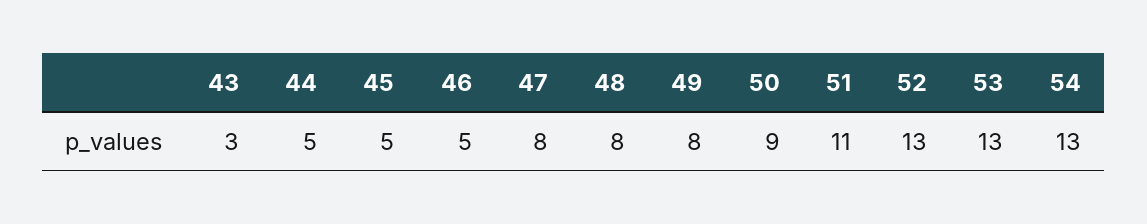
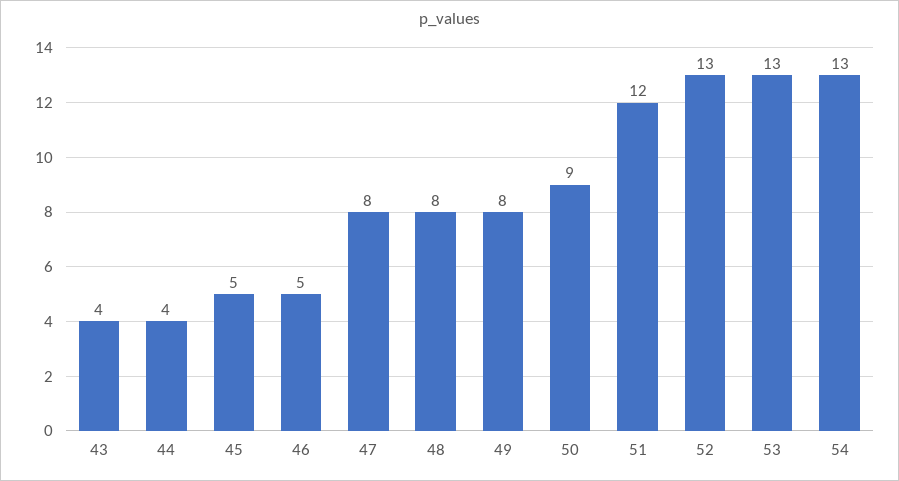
43: 3 -> 4
44: 5 -> 4
51: 11 -> 12

